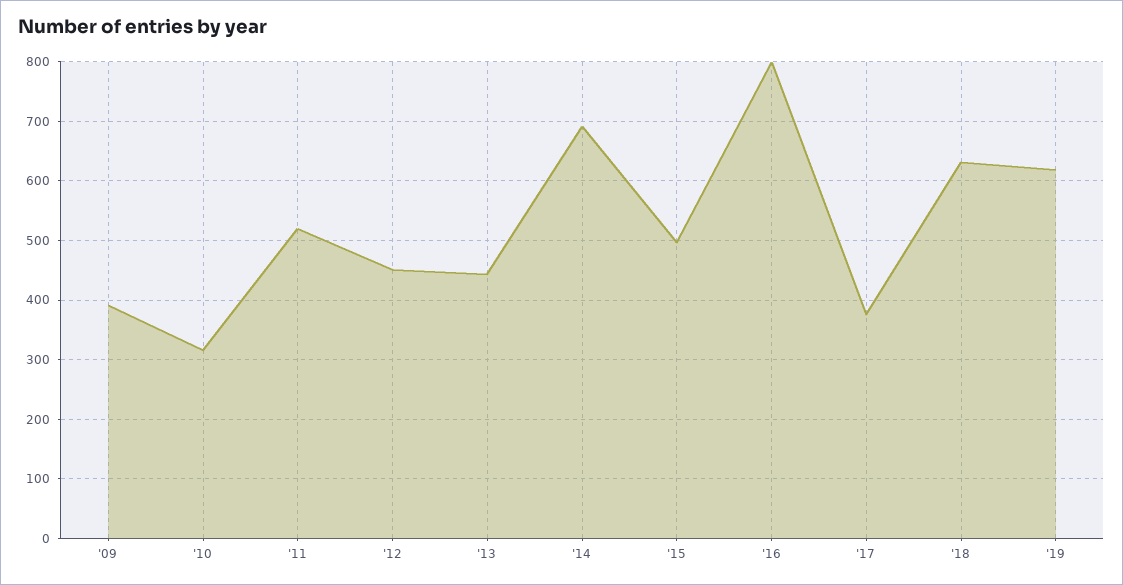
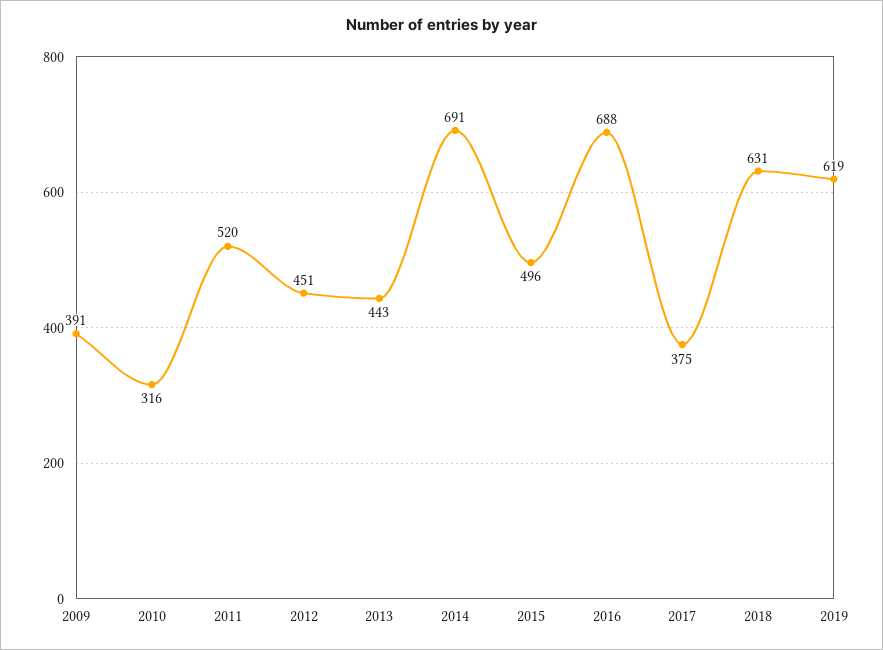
'16: 800 -> 688

